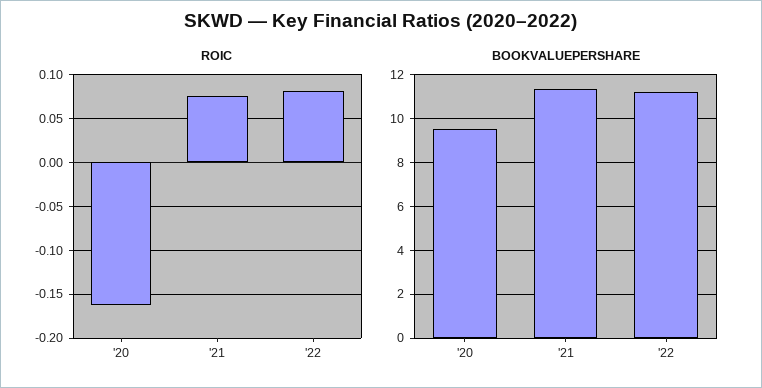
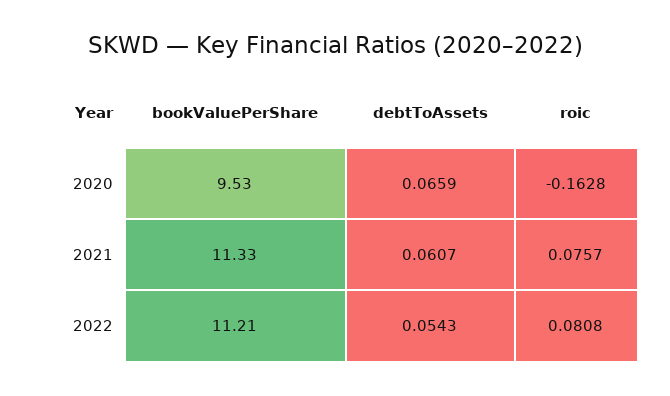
debtToAssets, '20: none -> 0.0659
debtToAssets, '21: none -> 0.0607
debtToAssets, '22: none -> 0.0543

